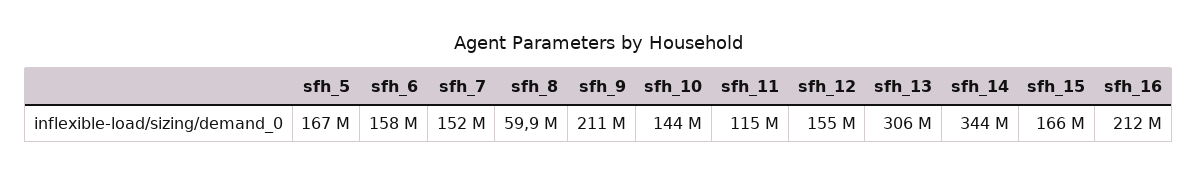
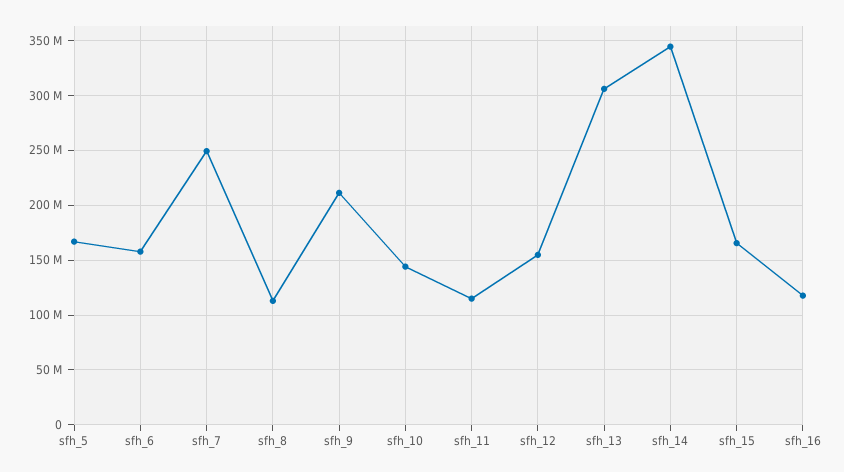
sfh_7: 152000000 -> 250000000
sfh_8: 59900000 -> 110000000
sfh_16: 212000000 -> 120000000

